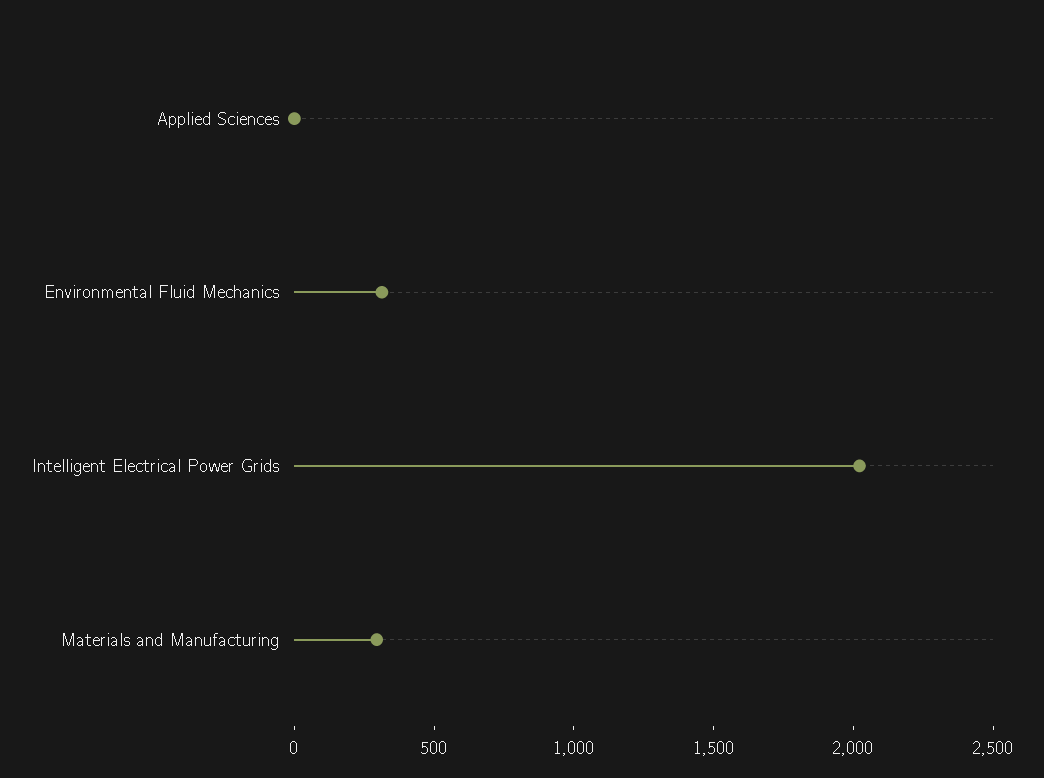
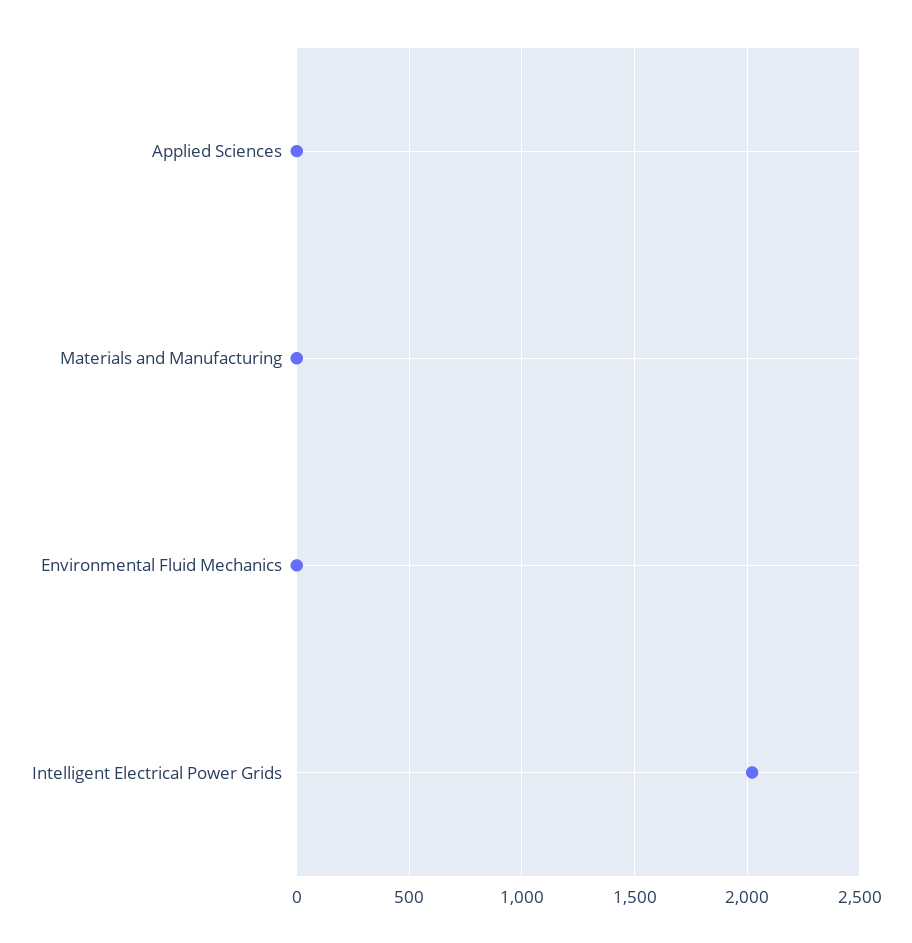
Environmental Fluid Mechanics: 300 -> 0
Materials and Manufacturing: 300 -> 0

